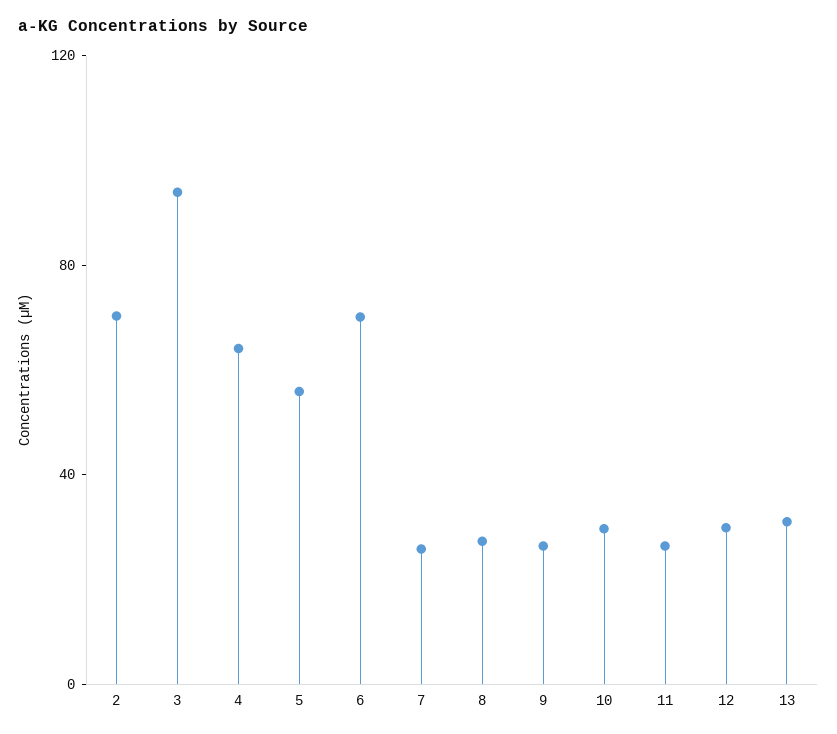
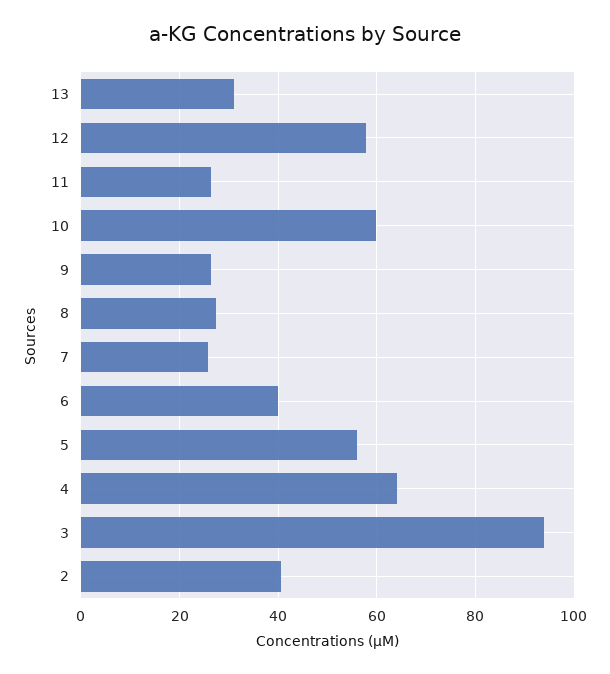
2: 70 -> 40
6: 70 -> 40
10: 30 -> 60
12: 30 -> 58

